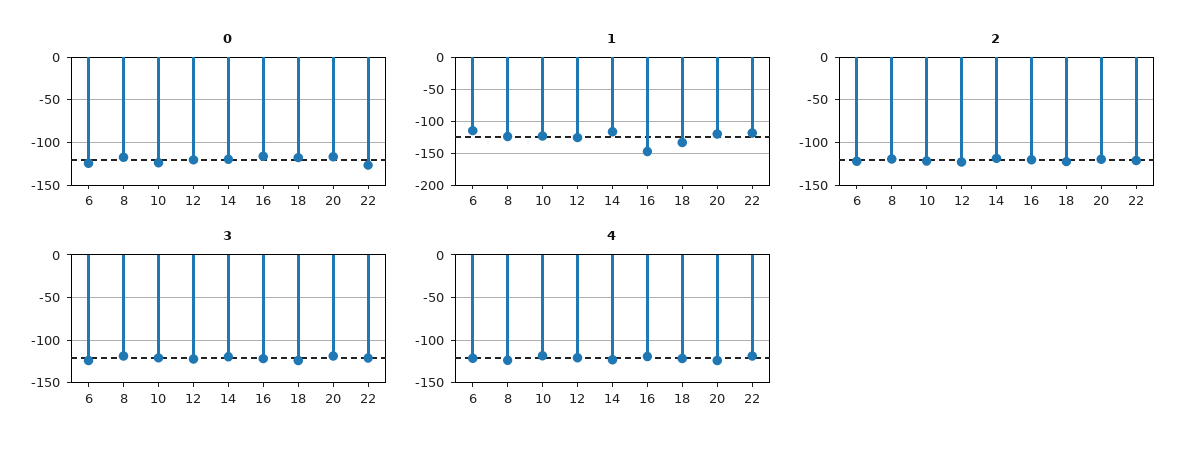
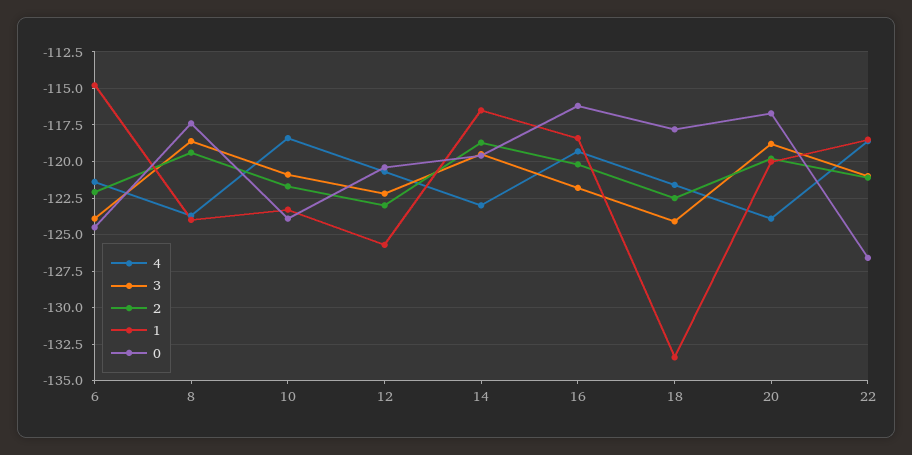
1, 16: -150 -> -118.5

